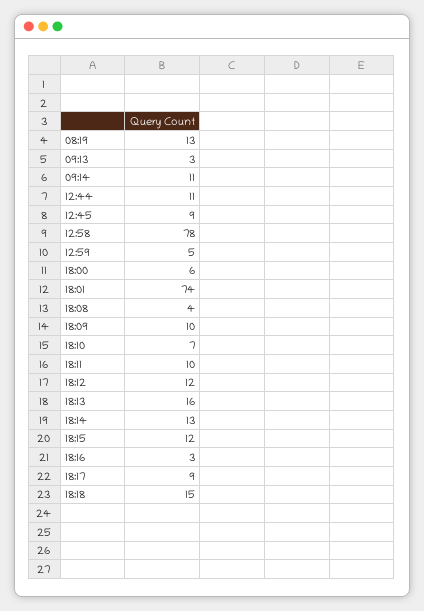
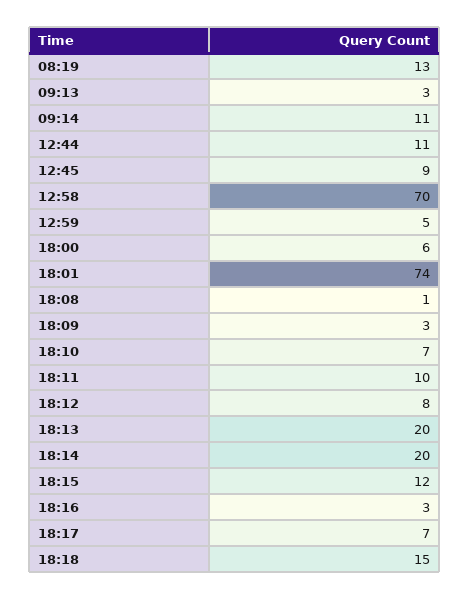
12:58: 78 -> 70
18:08: 4 -> 1
18:09: 10 -> 3
18:12: 12 -> 8
18:13: 16 -> 20
18:14: 13 -> 20
18:17: 9 -> 7

